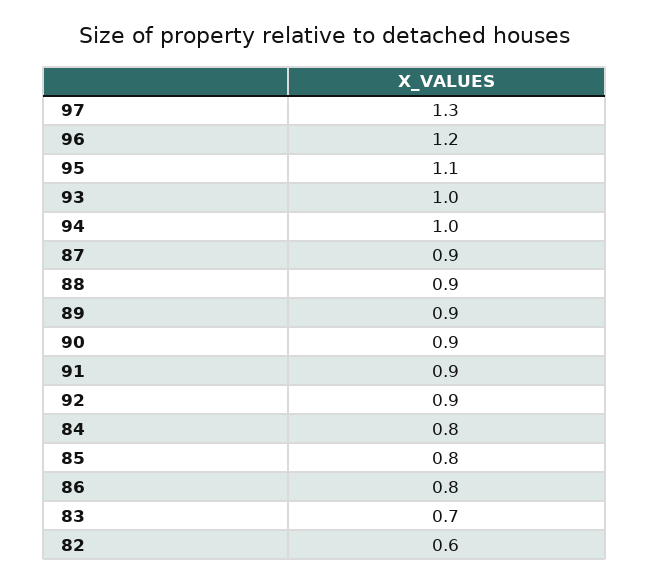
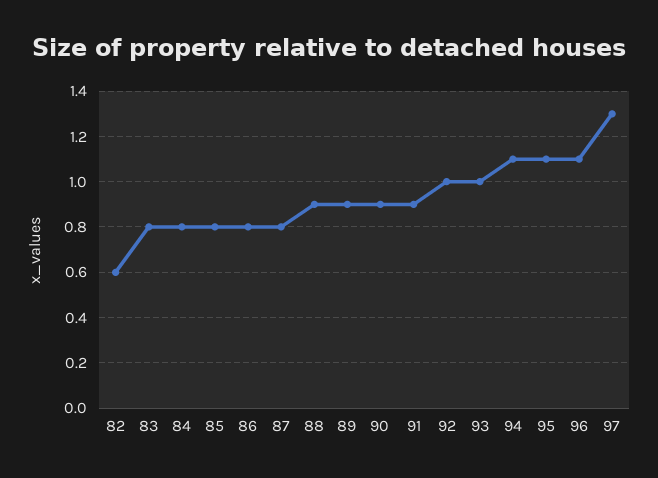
96: 1.2 -> 1.1
94: 1 -> 1.1
87: 0.9 -> 0.8
92: 0.9 -> 1
83: 0.7 -> 0.8

